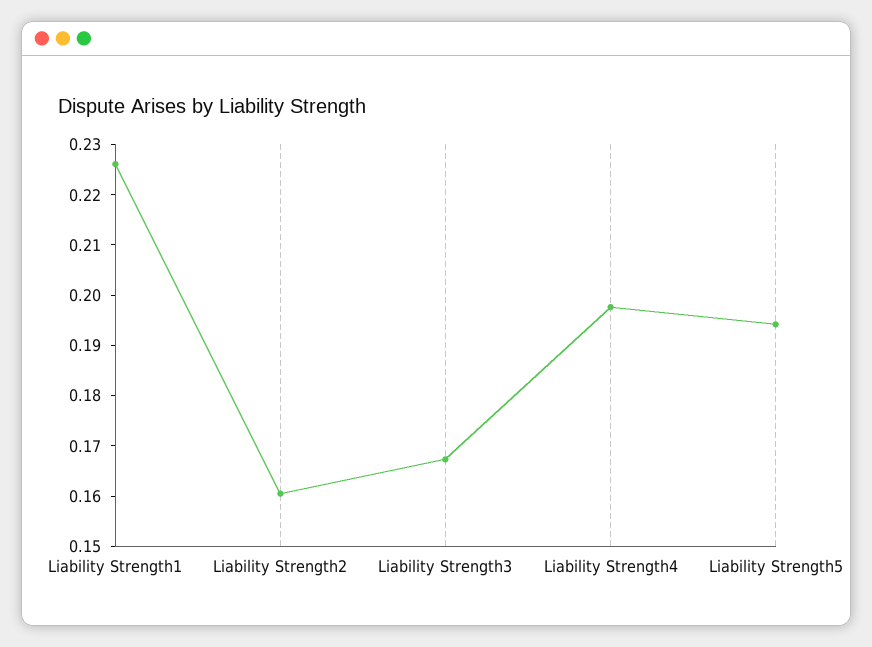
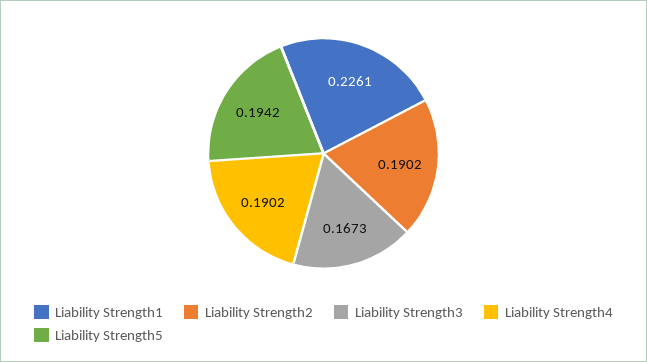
Liability Strength2: 0.16 -> 0.1902
Liability Strength4: 0.198 -> 0.1902

